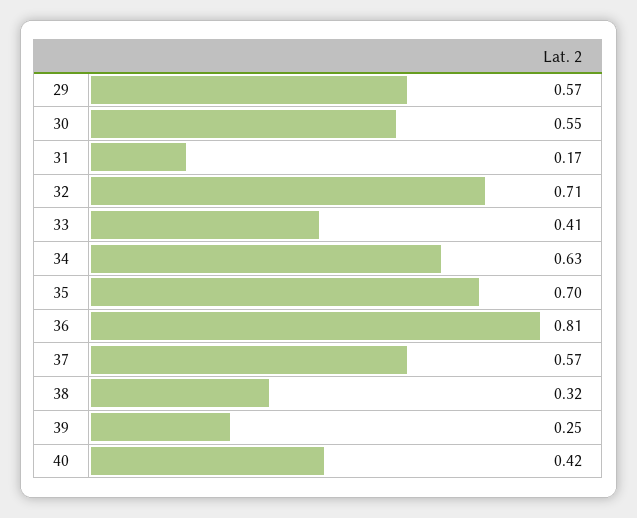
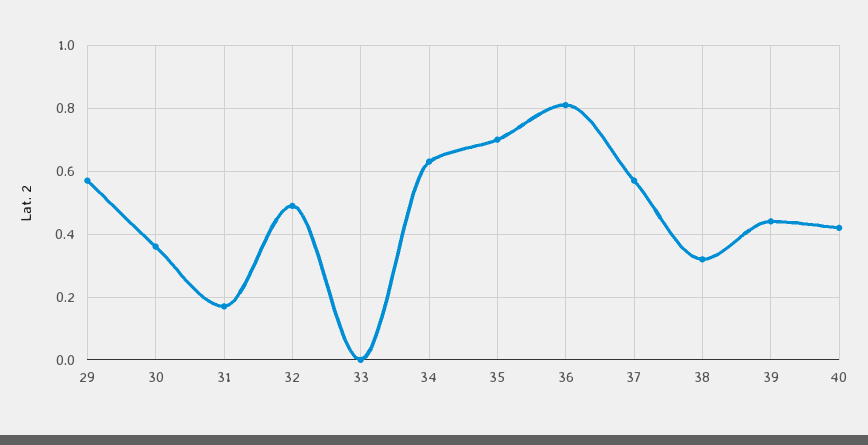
30: 0.55 -> 0.35
32: 0.71 -> 0.5
33: 0.41 -> 0
39: 0.25 -> 0.45

